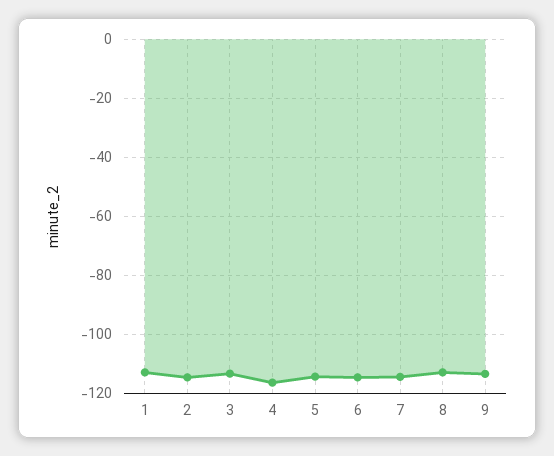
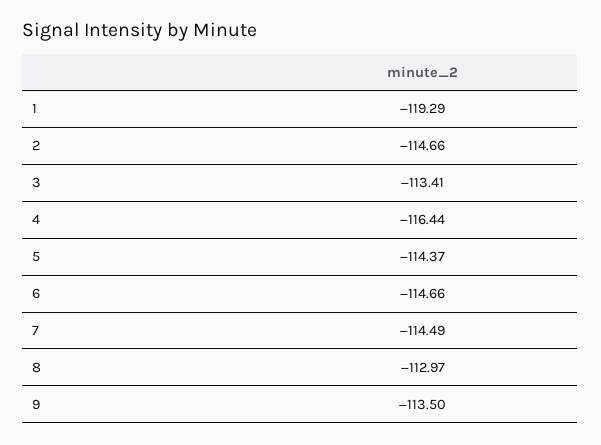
1: -112.5 -> -119.29

